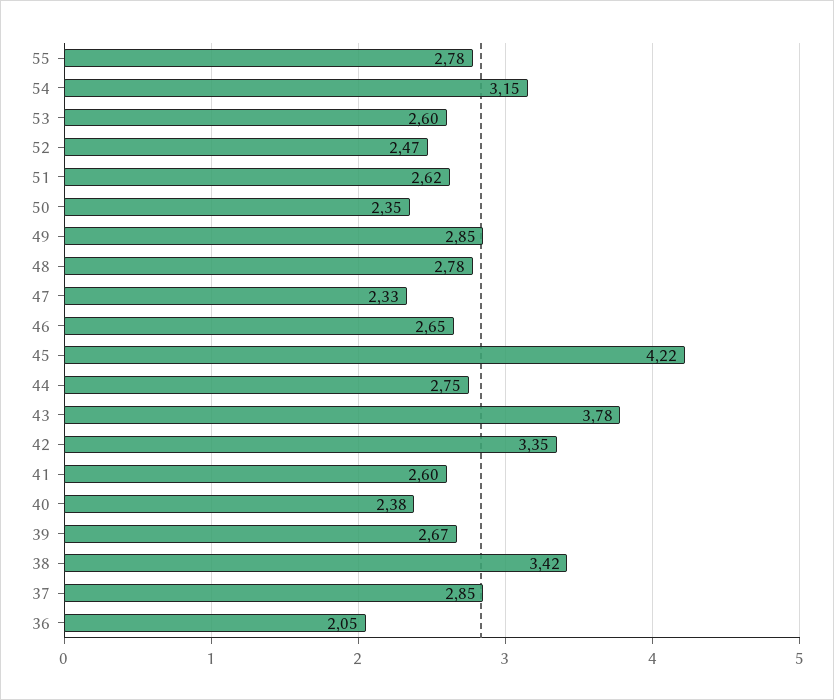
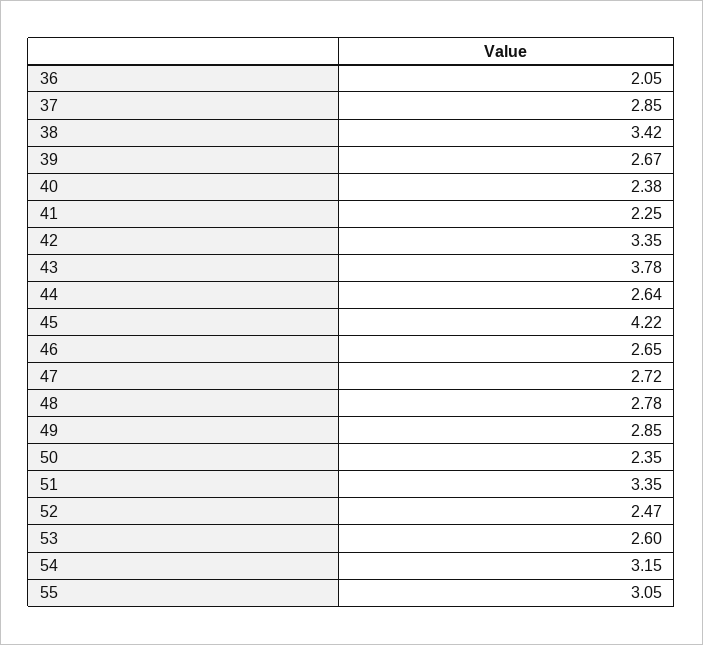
55: 2.78 -> 3.05
51: 2.62 -> 3.35
47: 2.33 -> 2.72
44: 2.75 -> 2.64
41: 2.6 -> 2.25

